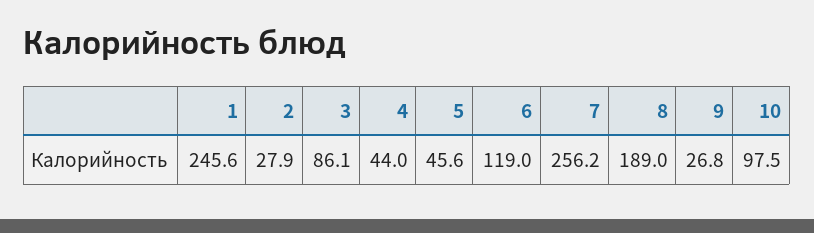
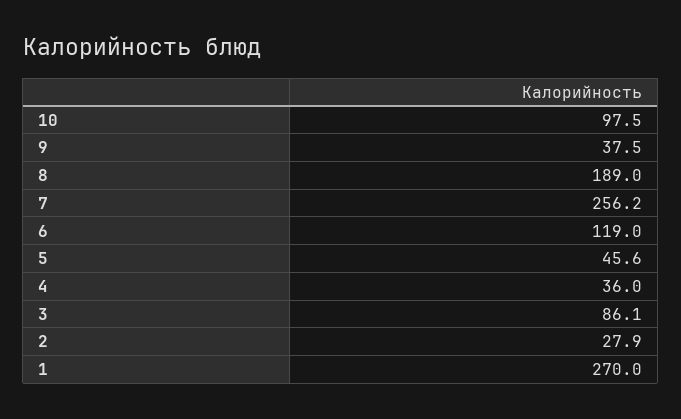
1: 245.6 -> 270
4: 44 -> 36
9: 26.8 -> 37.5

